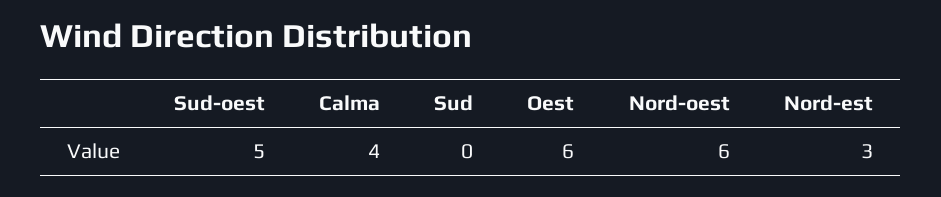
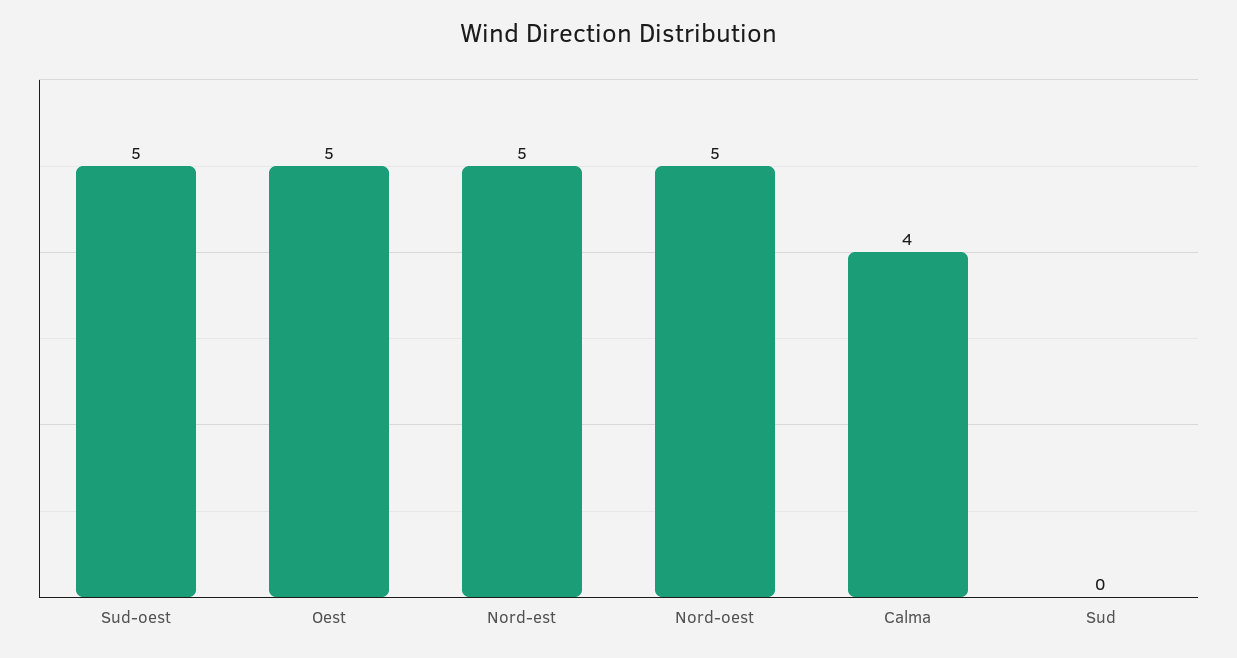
Oest: 6 -> 5
Nord-oest: 6 -> 5
Nord-est: 3 -> 5

